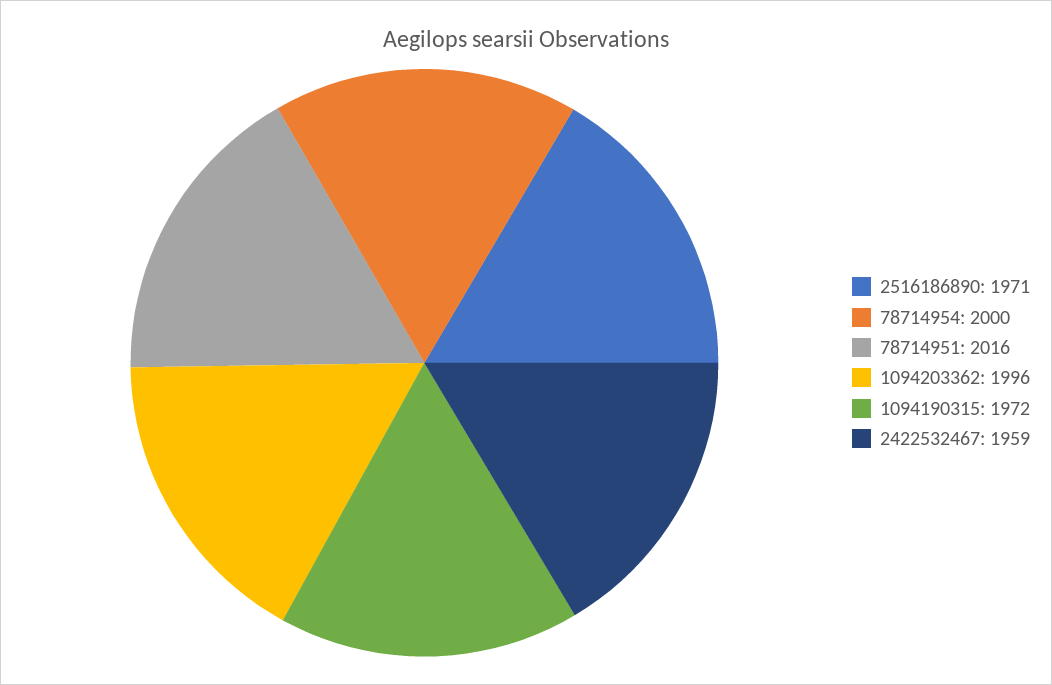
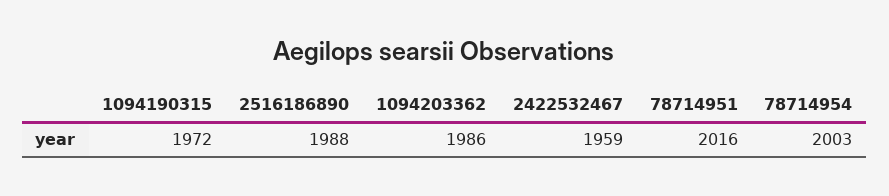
2516186890: 1971 -> 1988
78714954: 2000 -> 2003
1094203362: 1996 -> 1986

